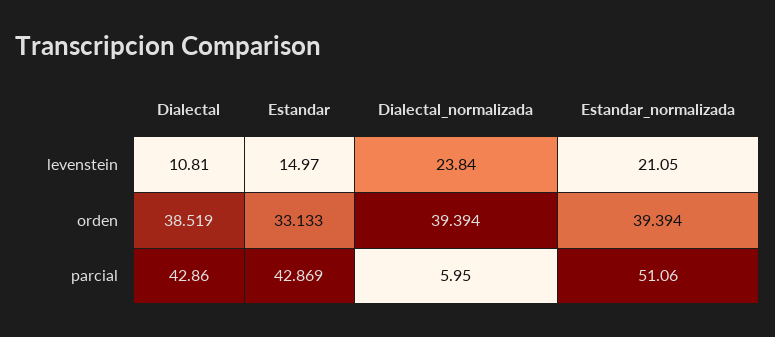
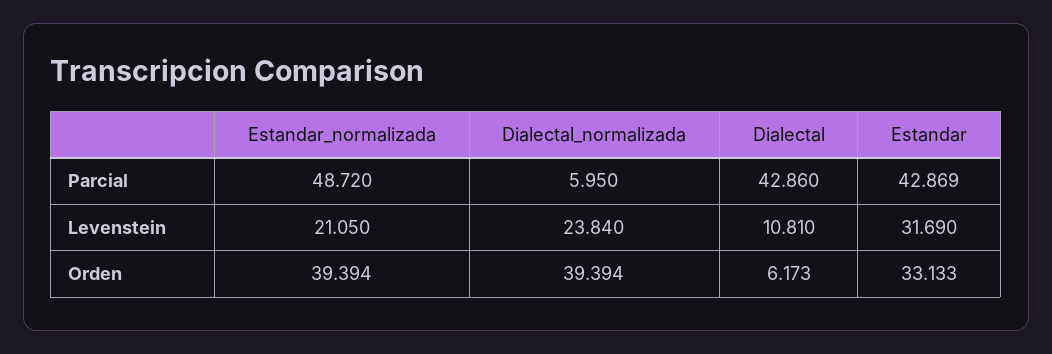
Estandar, levenstein: 14.97 -> 31.69
Dialectal, orden: 38.519 -> 6.173
Estandar_normalizada, parcial: 51.06 -> 48.72

